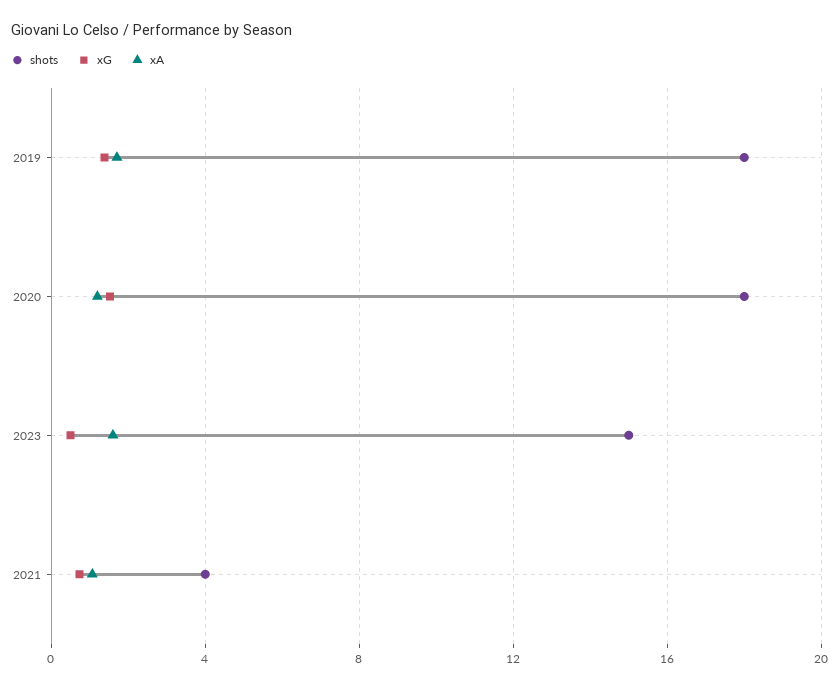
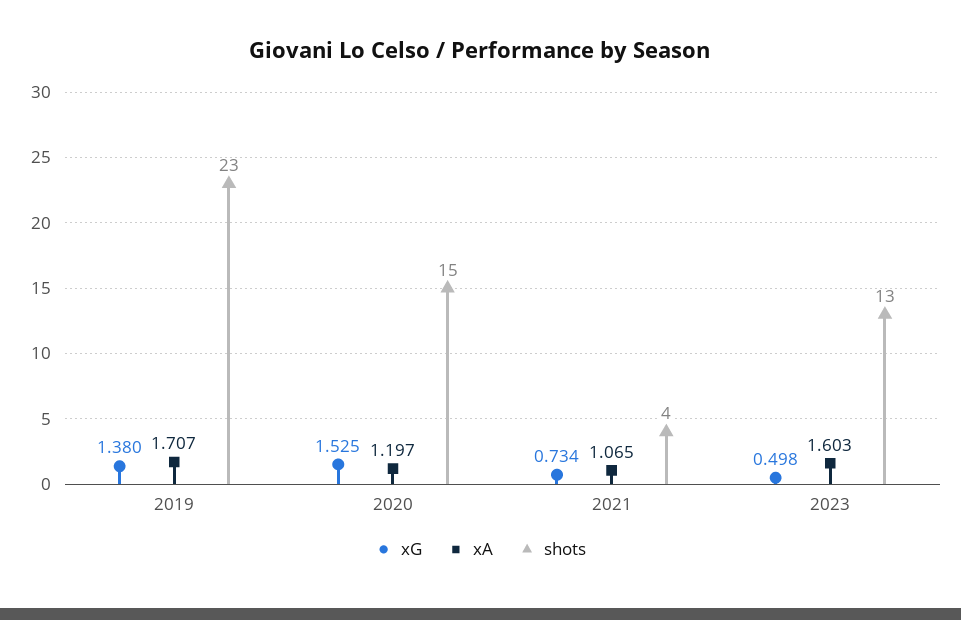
shots, 2019: 18 -> 23
shots, 2020: 18 -> 15
shots, 2023: 15 -> 13

